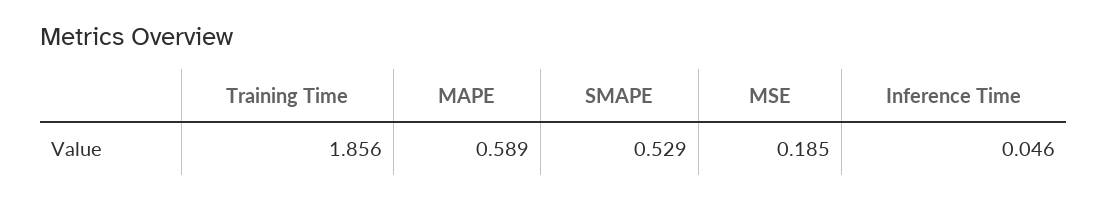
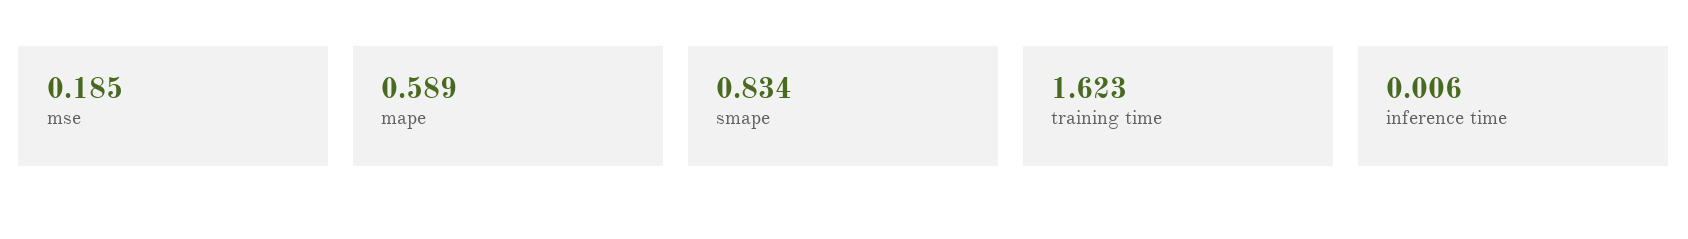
Training Time: 1.856 -> 1.623
SMAPE: 0.529 -> 0.834
Inference Time: 0.046 -> 0.006

